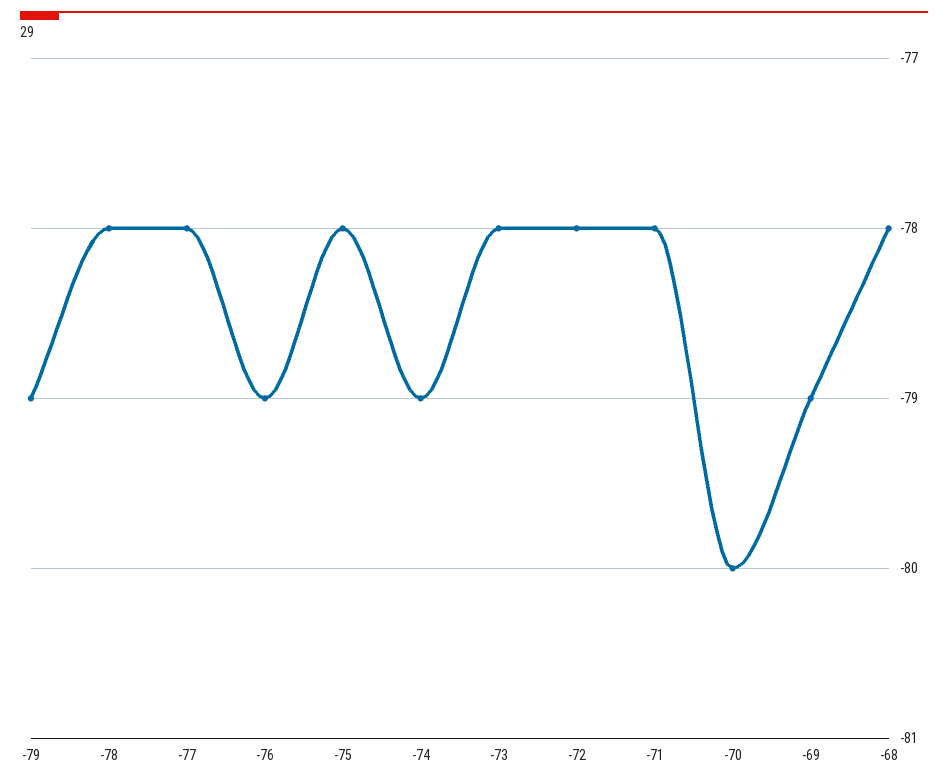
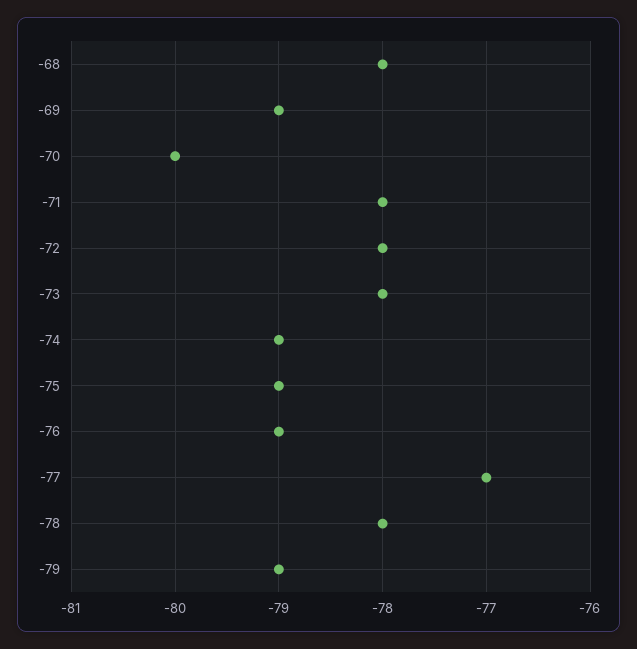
-77: -78 -> -77
-75: -78 -> -79

